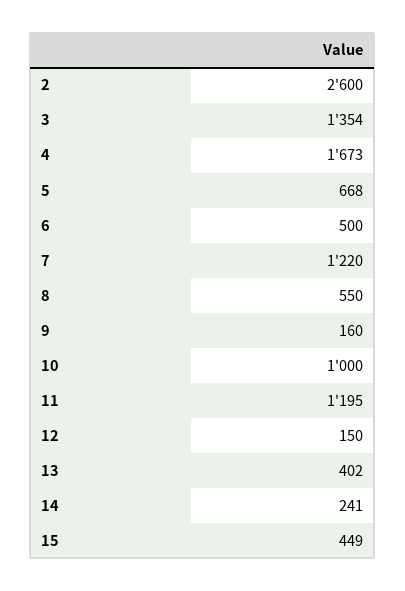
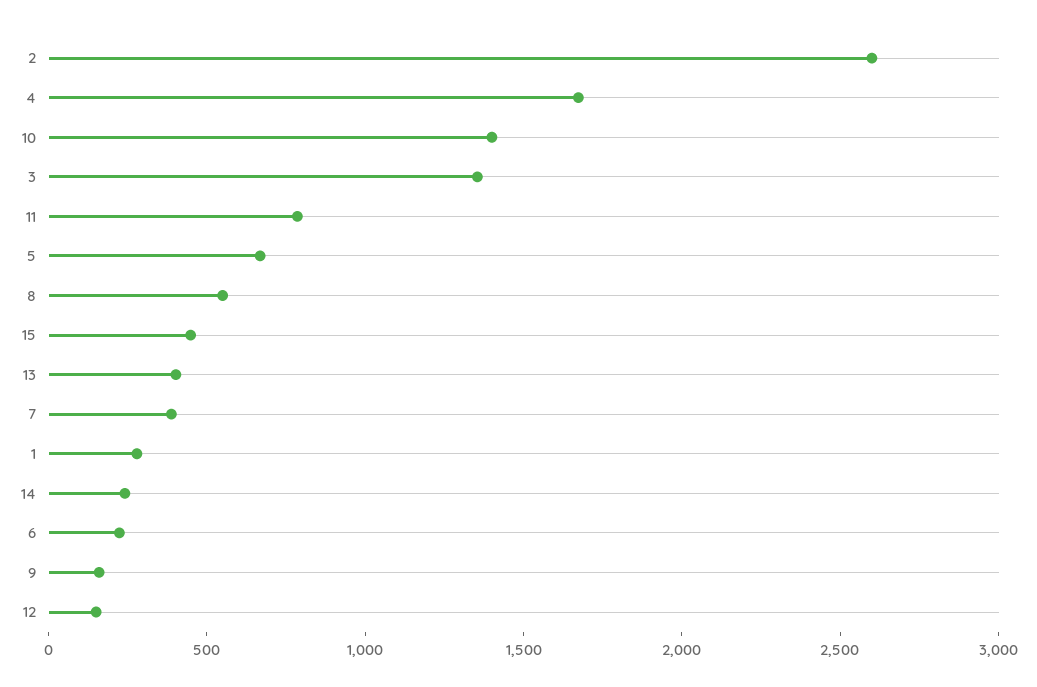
6: 500 -> 200
7: 1220 -> 400
10: 1000 -> 1400
11: 1195 -> 800
1: none -> 300

